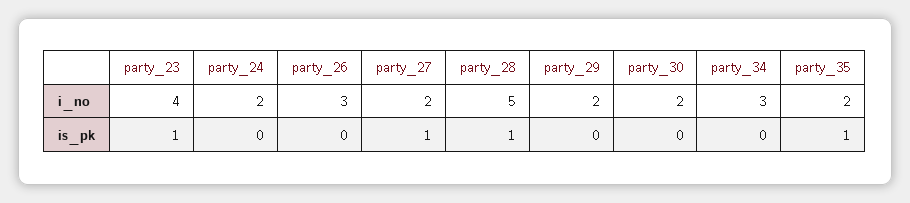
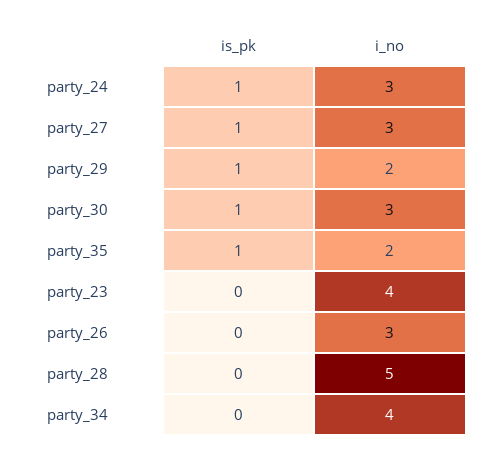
party_24, i_no: 2 -> 3
party_27, i_no: 2 -> 3
party_30, i_no: 2 -> 3
party_34, i_no: 3 -> 4
party_23, is_pk: 1 -> 0
party_24, is_pk: 0 -> 1
party_28, is_pk: 1 -> 0
party_29, is_pk: 0 -> 1
party_30, is_pk: 0 -> 1

